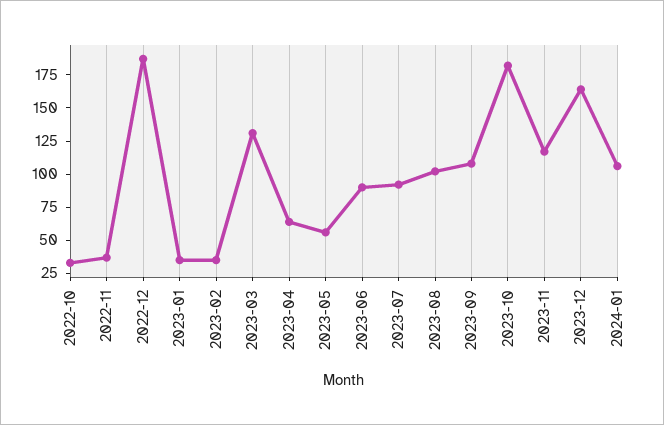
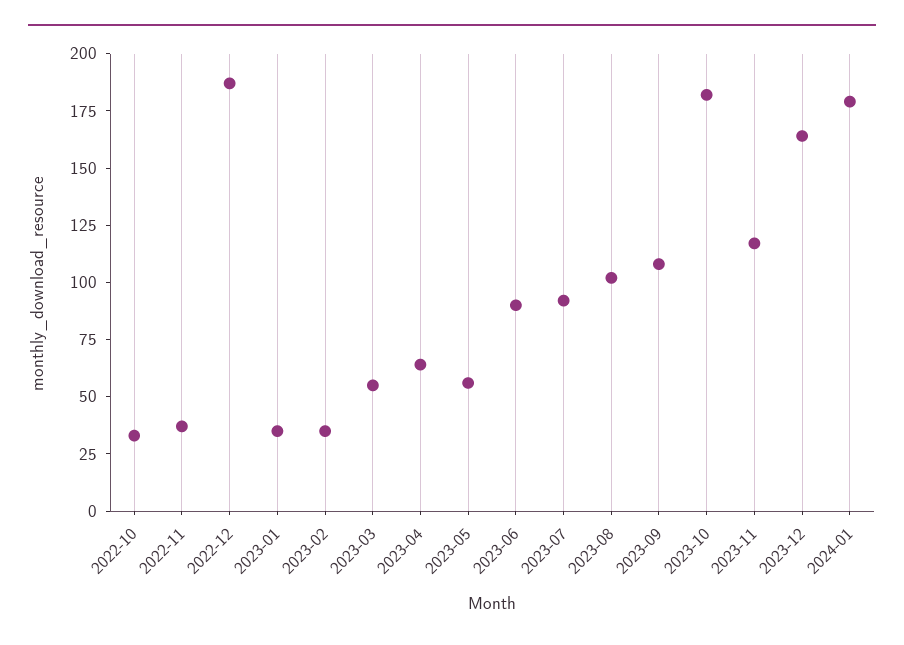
2023-03: 125 -> 55
2024-01: 100 -> 180

